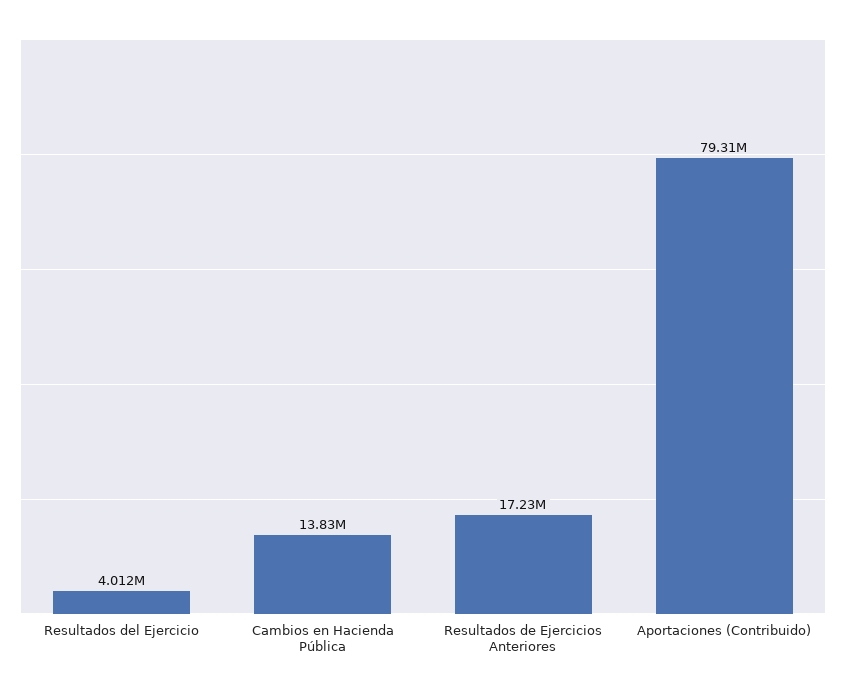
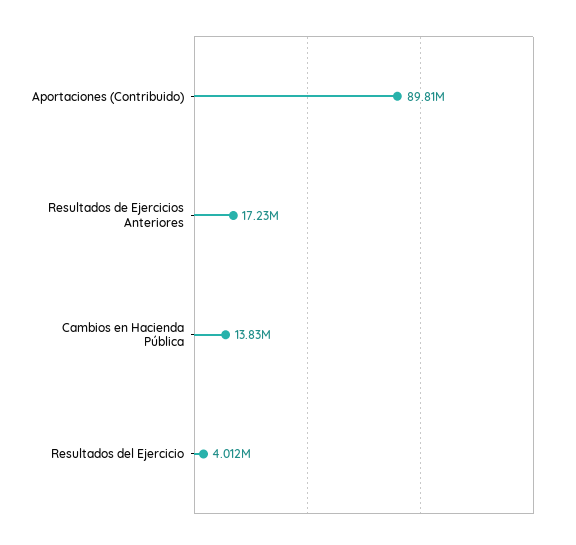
Aportaciones (Contribuido): 79310000 -> 89810000

